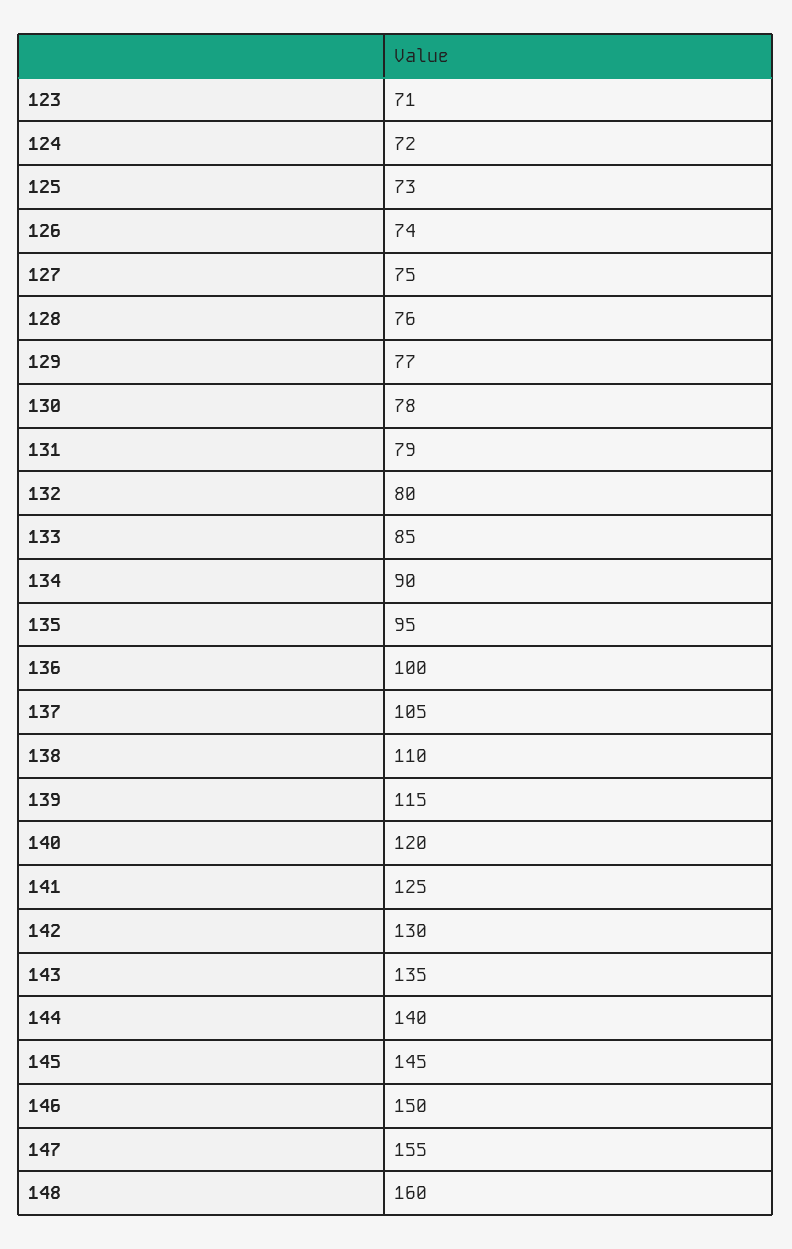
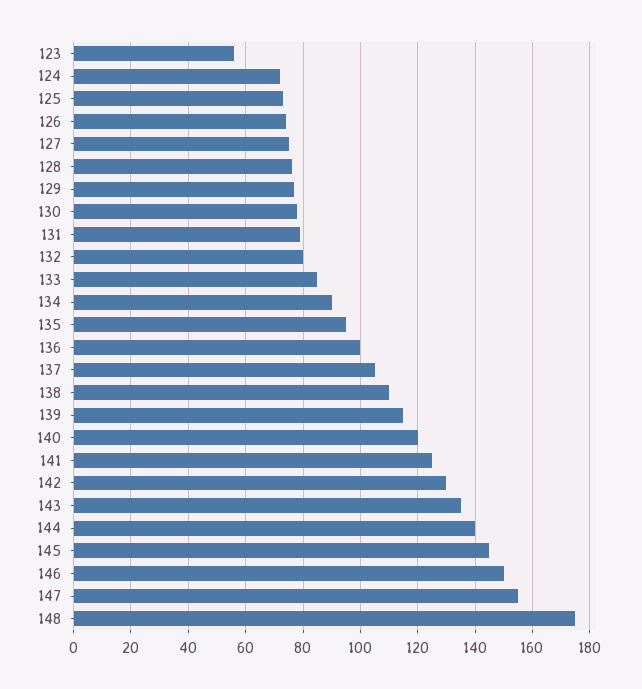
123: 71 -> 55
148: 160 -> 175

